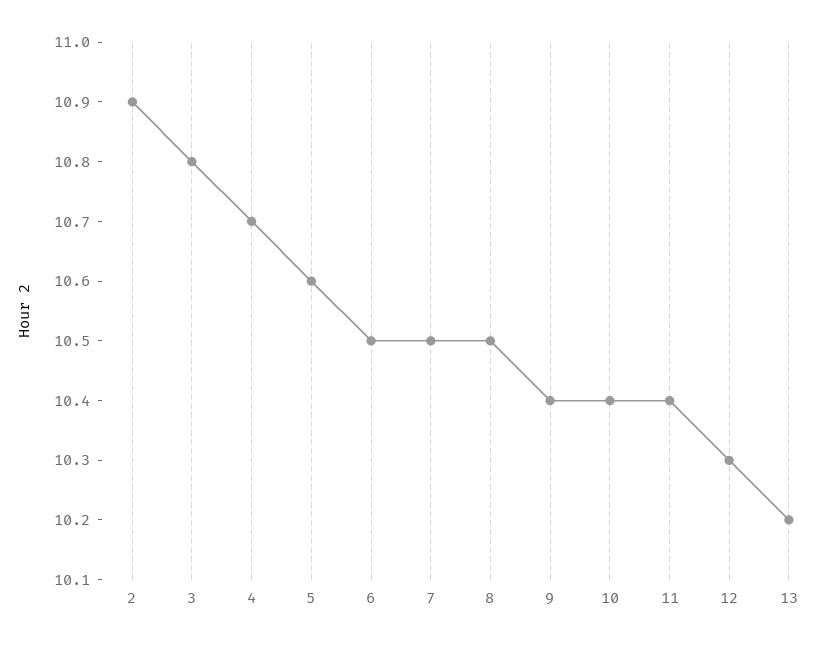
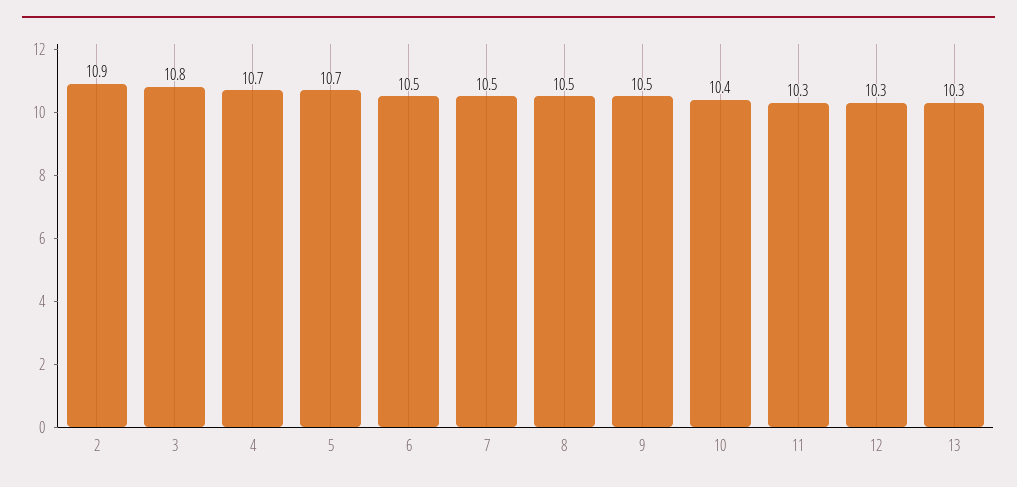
5: 10.6 -> 10.7
9: 10.4 -> 10.5
11: 10.4 -> 10.3
13: 10.2 -> 10.3

